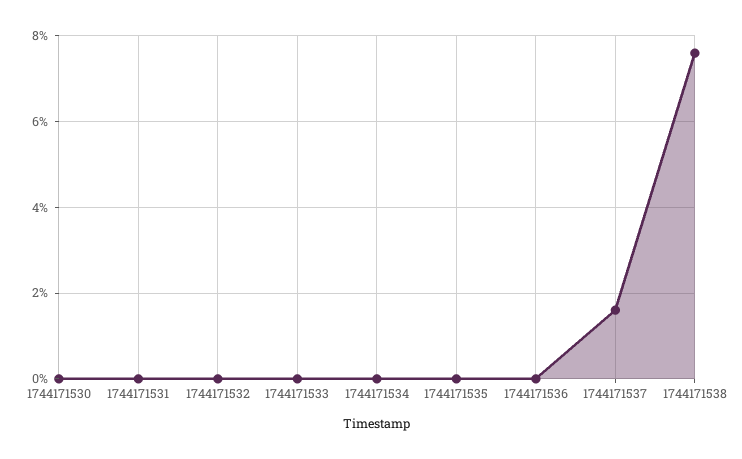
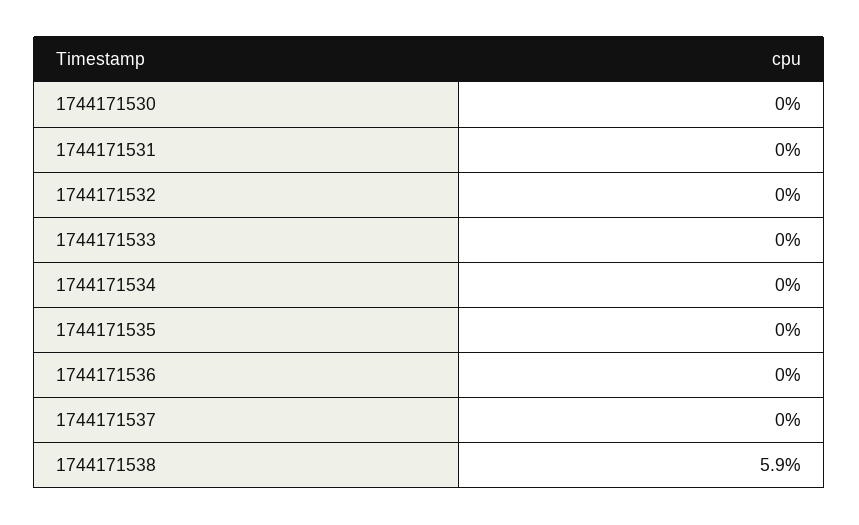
1744171537: 1.5 -> 0
1744171538: 7.5 -> 5.9

